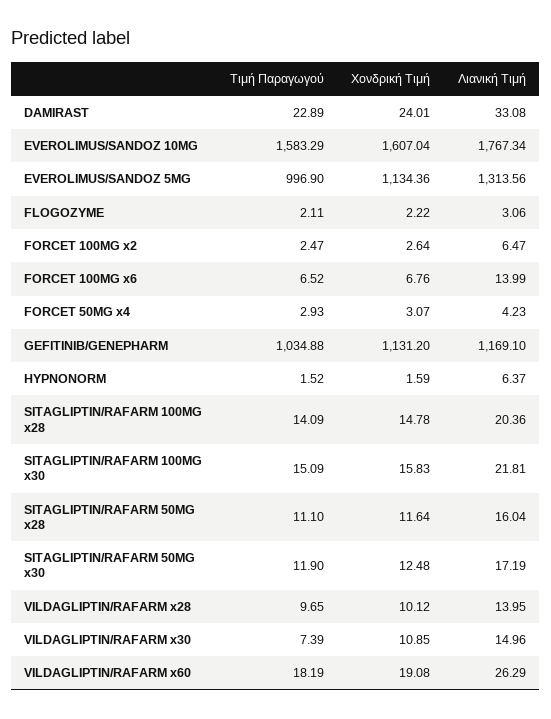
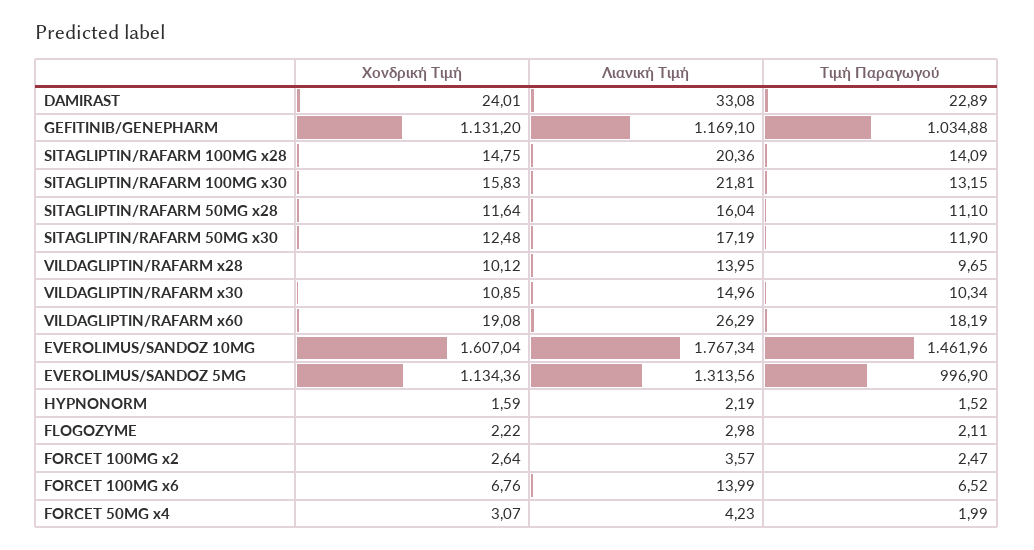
Τιμή Παραγωγού, EVEROLIMUS/SANDOZ 10MG: 1583.29 -> 1461.96
Λιανική Τιμή, FLOGOZYME: 3.06 -> 2.98
Λιανική Τιμή, FORCET 100MG x2: 6.47 -> 3.57
Τιμή Παραγωγού, FORCET 50MG x4: 2.93 -> 1.99
Λιανική Τιμή, HYPNONORM: 6.37 -> 2.19
Χονδρική Τιμή, SITAGLIPTIN/RAFARM 100MG x28: 14.78 -> 14.75
Τιμή Παραγωγού, SITAGLIPTIN/RAFARM 100MG x30: 15.09 -> 13.15
Τιμή Παραγωγού, VILDAGLIPTIN/RAFARM x30: 7.39 -> 10.34

